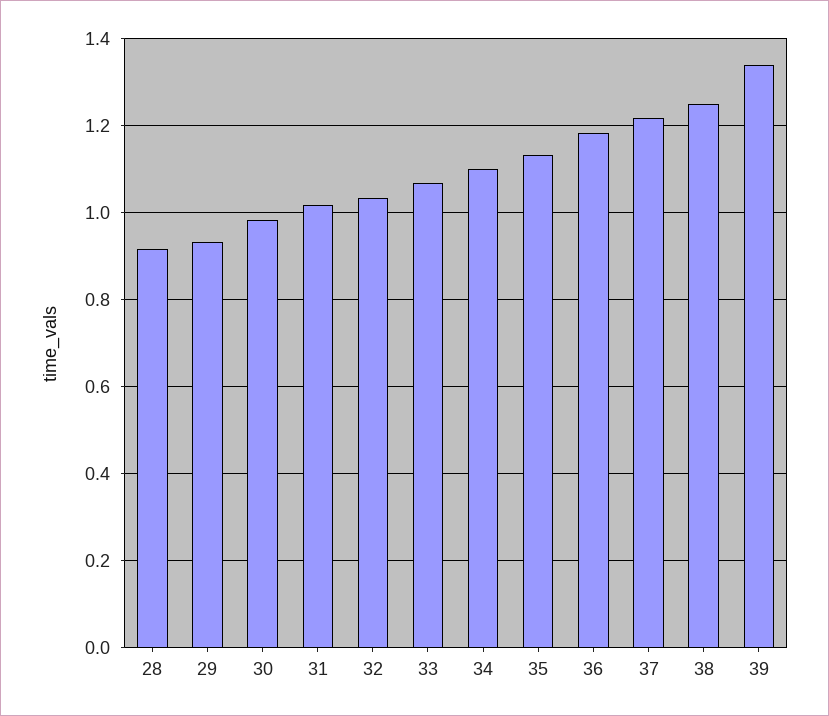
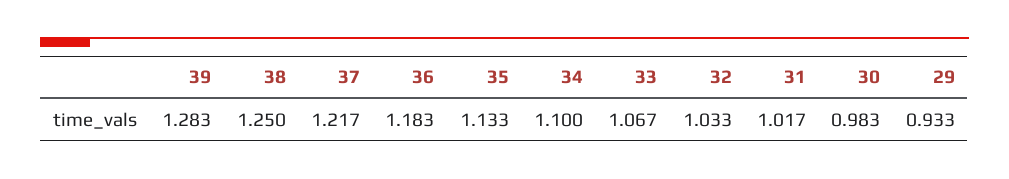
28: 0.92 -> none
39: 1.34 -> 1.283

